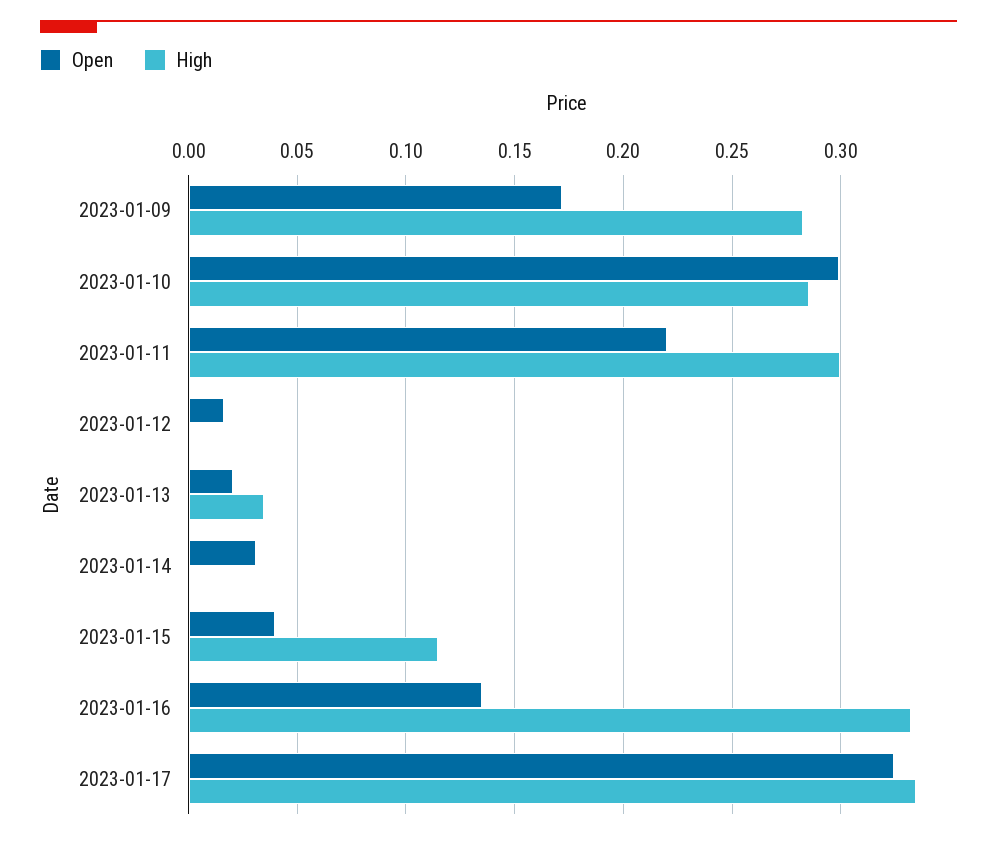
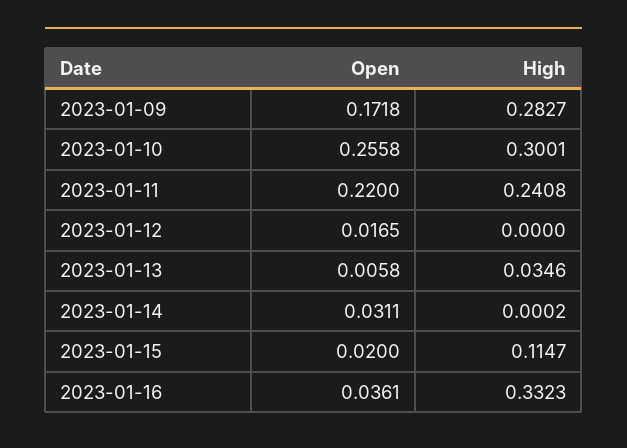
Open, 2023-01-10: 0.3 -> 0.2558
High, 2023-01-10: 0.285 -> 0.3001
High, 2023-01-11: 0.3 -> 0.2408
Open, 2023-01-13: 0.02 -> 0.0058
Open, 2023-01-15: 0.04 -> 0.02
Open, 2023-01-16: 0.135 -> 0.0361
Open, 2023-01-17: 0.325 -> none
High, 2023-01-17: 0.335 -> none

